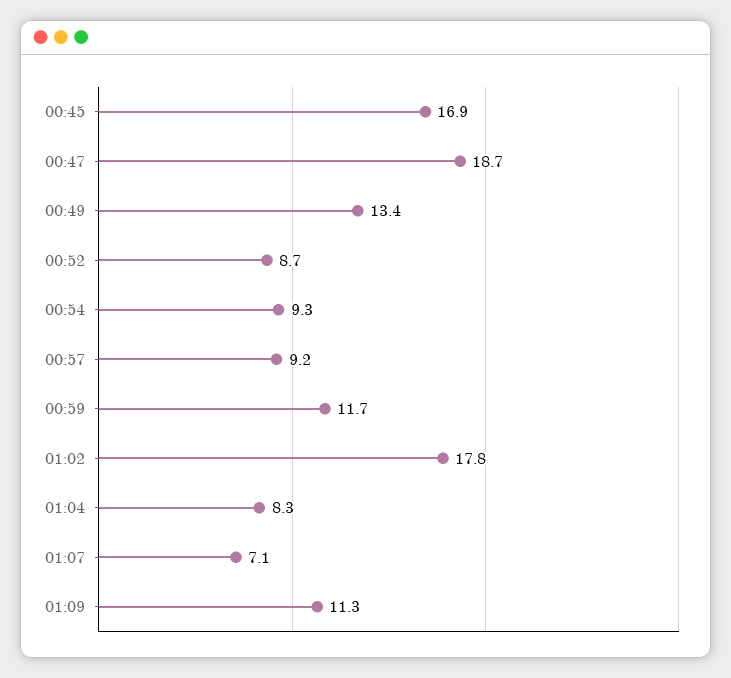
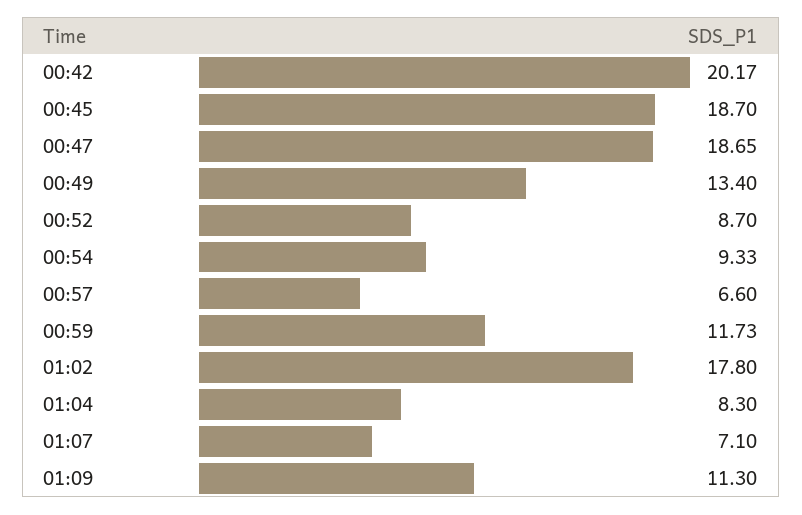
00:45: 16.9 -> 18.7
00:57: 9.2 -> 6.6
00:42: none -> 20.17

